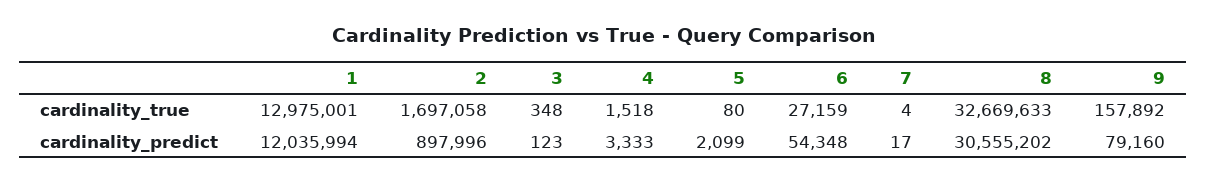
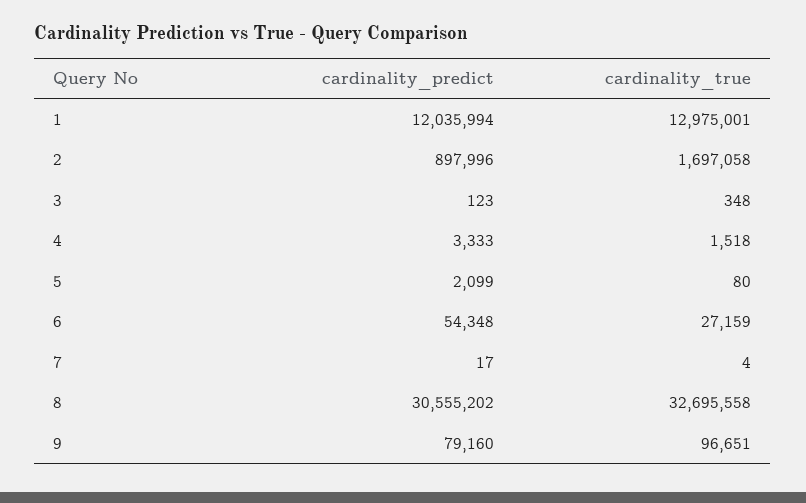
8, cardinality_true: 32669633 -> 32695558
9, cardinality_true: 157892 -> 96651

